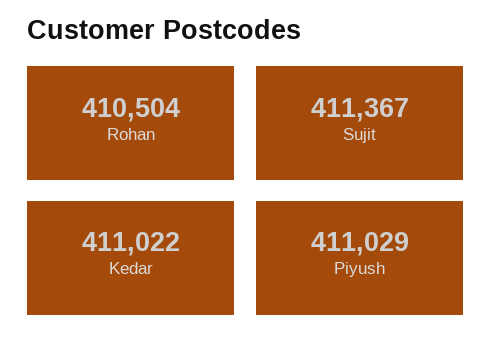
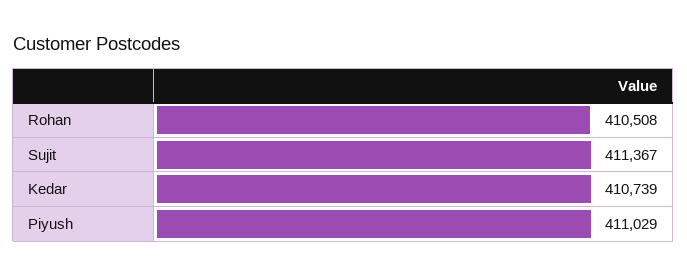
Rohan: 410504 -> 410508
Kedar: 411022 -> 410739

